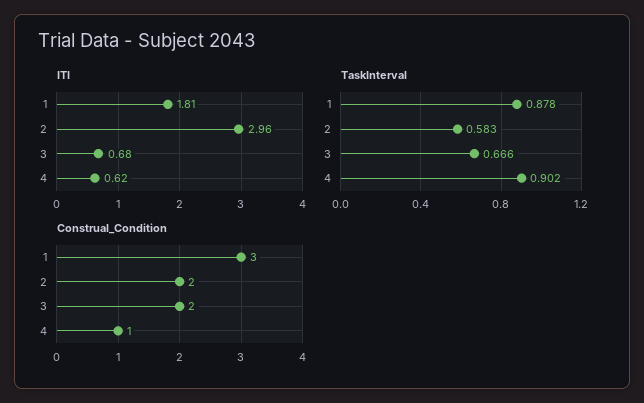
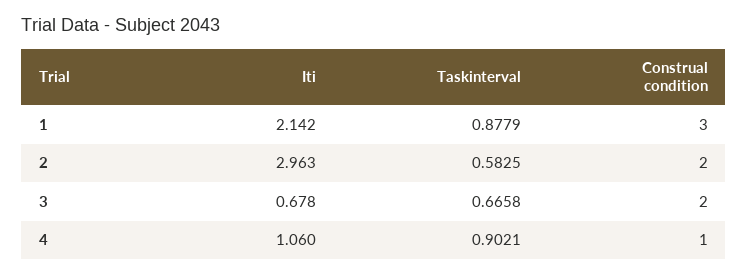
ITI, 1: 1.81 -> 2.142
ITI, 4: 0.62 -> 1.06

